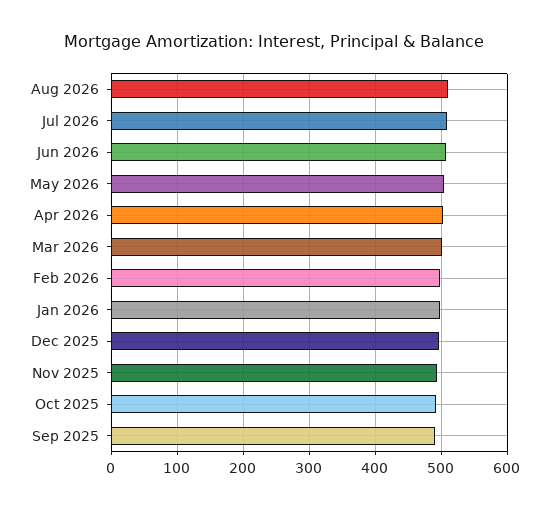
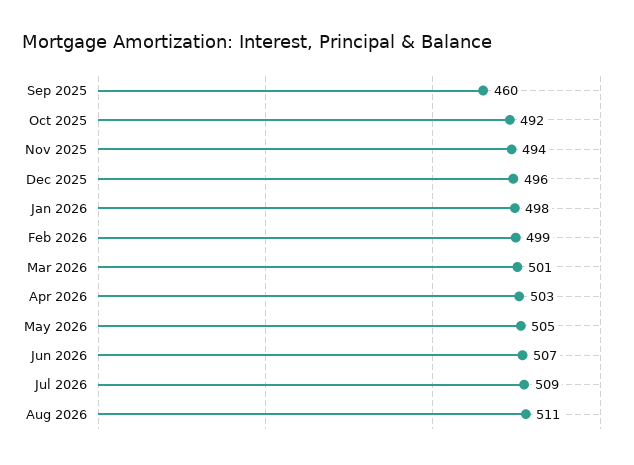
Sep 2025: 490 -> 460

